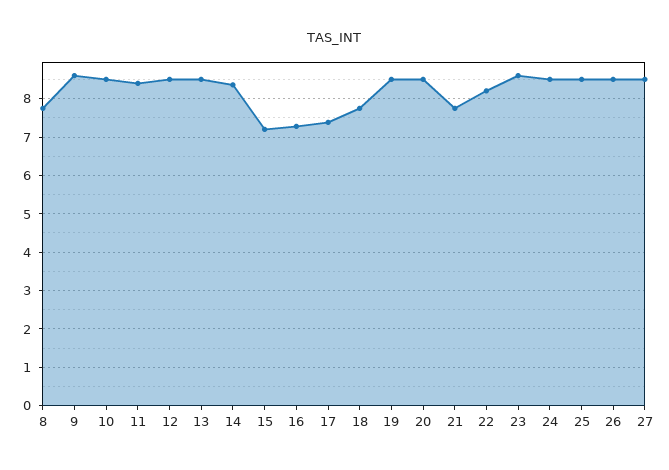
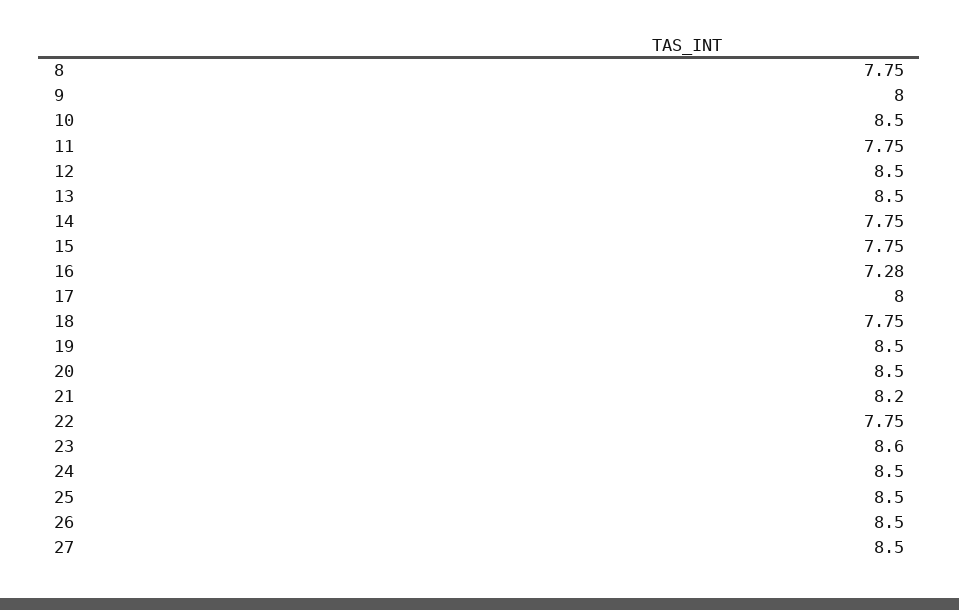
9: 8.6 -> 8
11: 8.4 -> 7.75
14: 8.4 -> 7.75
15: 7.2 -> 7.75
17: 7.4 -> 8
21: 7.8 -> 8.2
22: 8.2 -> 7.75

